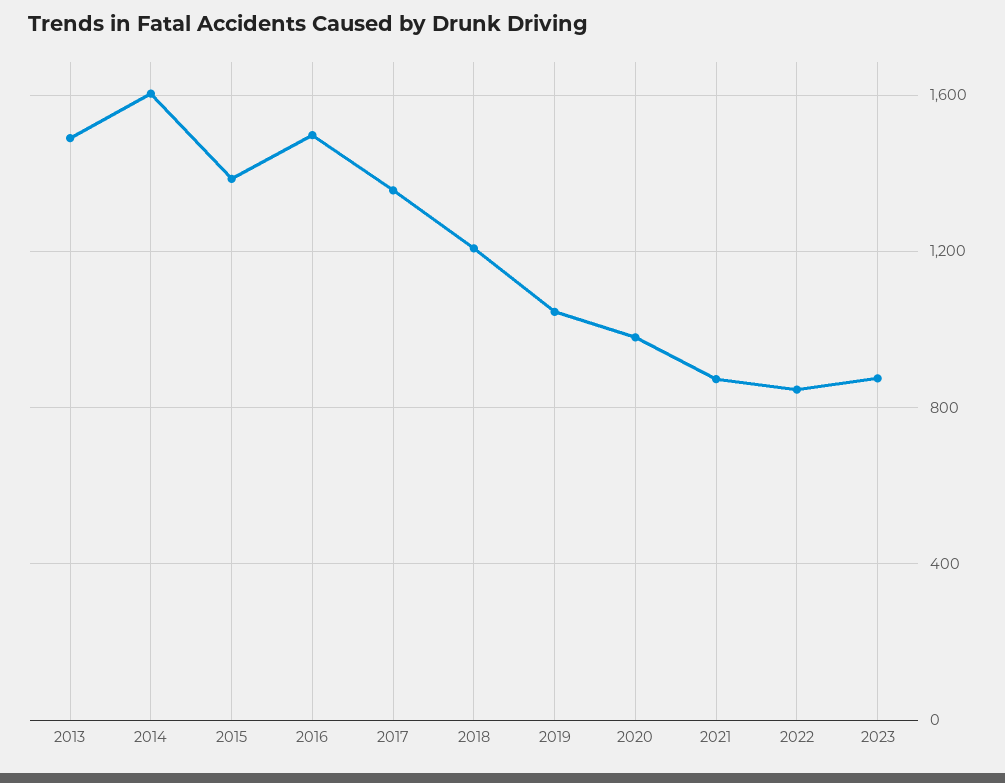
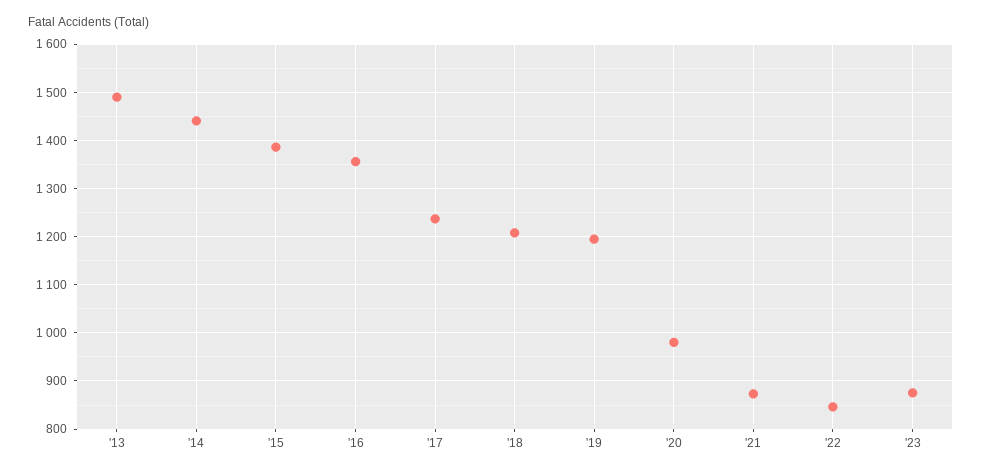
2014: 1600 -> 1440
2016: 1500 -> 1360
2017: 1350 -> 1240
2019: 1050 -> 1200

